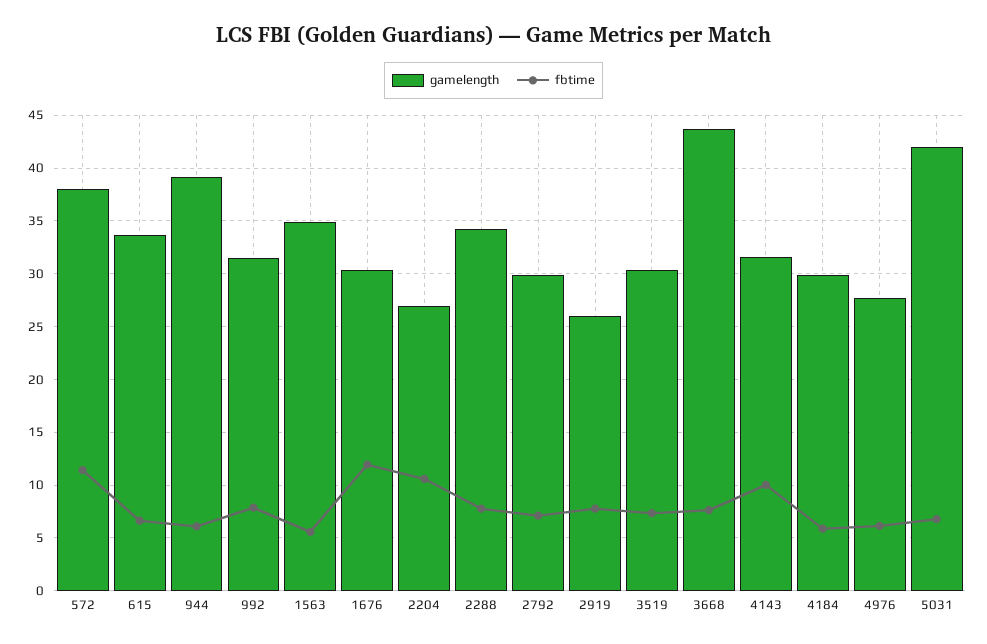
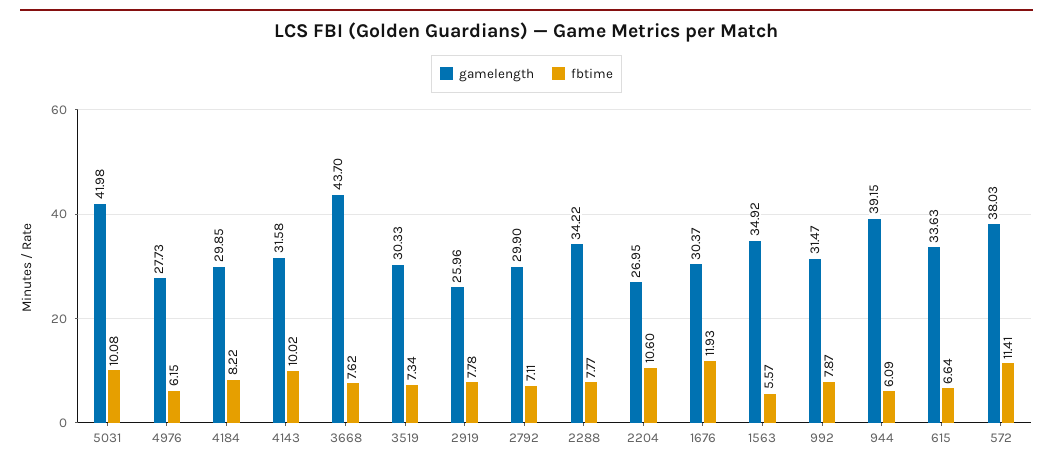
fbtime, 4184: 6 -> 8.22
fbtime, 5031: 7 -> 10.08

